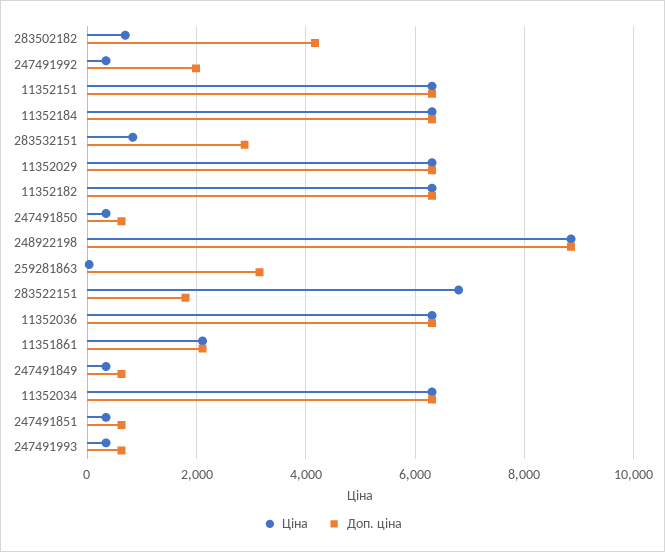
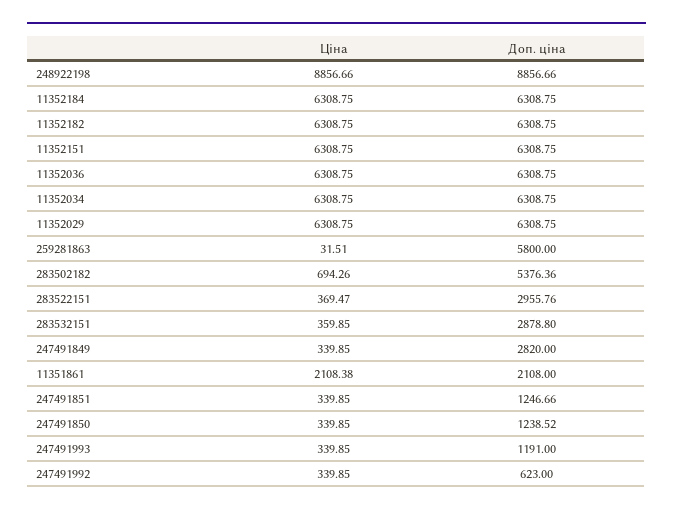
Доп. ціна, 283502182: 4200 -> 5376.36
Доп. ціна, 247491992: 2000 -> 623
Ціна, 283532151: 800 -> 359.85
Доп. ціна, 247491850: 600 -> 1238.52
Доп. ціна, 259281863: 3200 -> 5800
Ціна, 283522151: 6800 -> 369.47
Доп. ціна, 283522151: 1800 -> 2955.76
Доп. ціна, 247491849: 600 -> 2820
Доп. ціна, 247491851: 600 -> 1246.66
Доп. ціна, 247491993: 600 -> 1191

